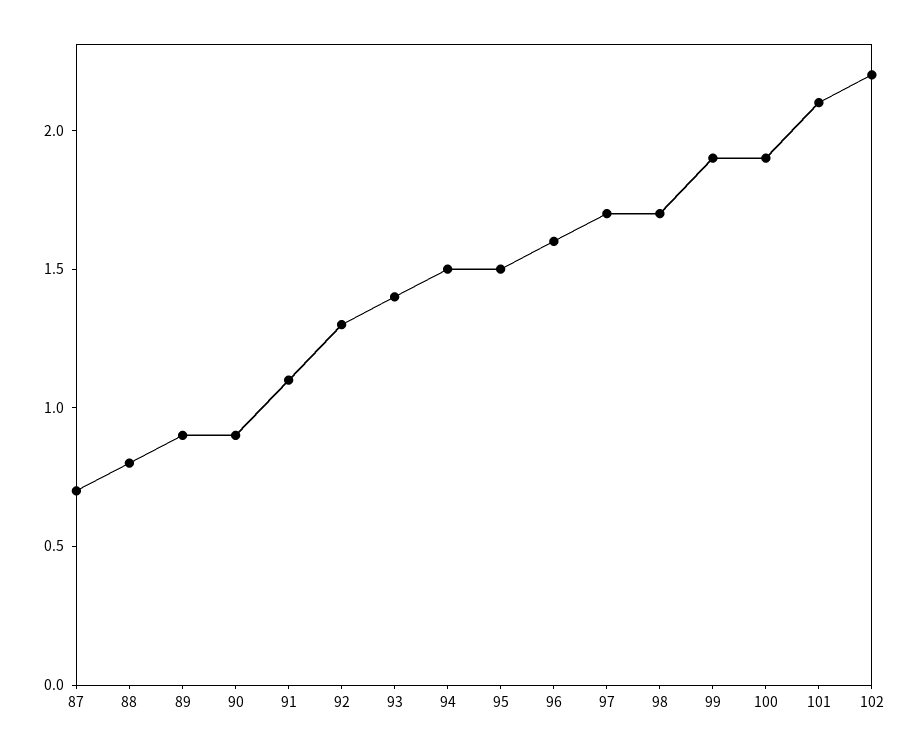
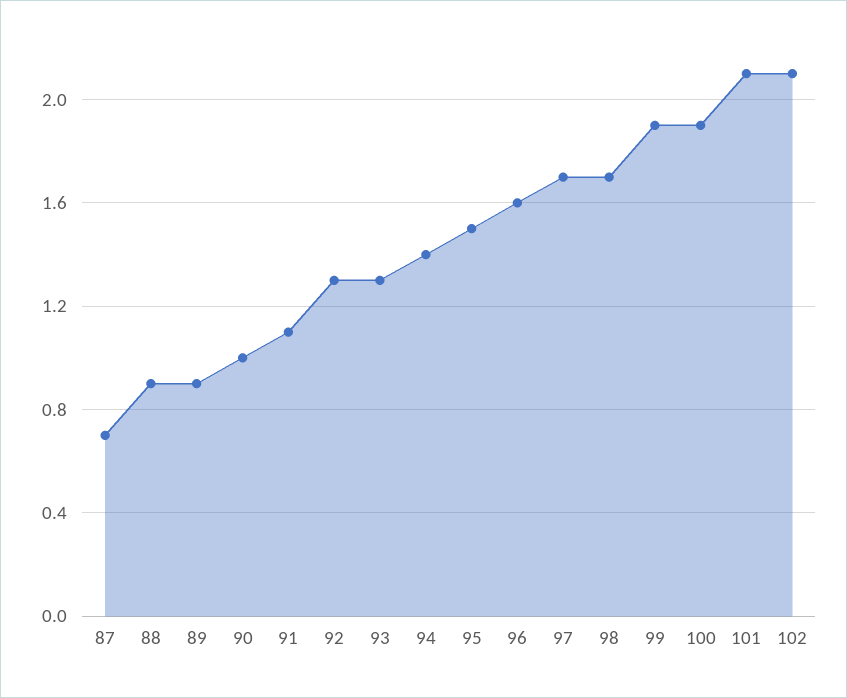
88: 0.8 -> 0.9
90: 0.9 -> 1
93: 1.4 -> 1.3
94: 1.5 -> 1.4
102: 2.2 -> 2.1

